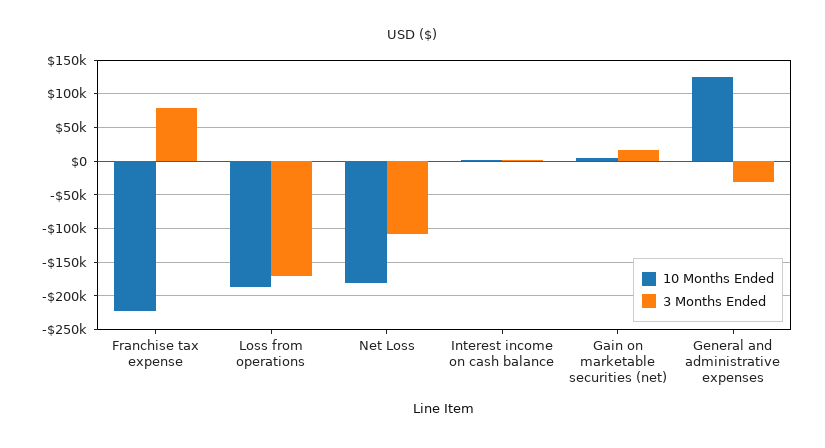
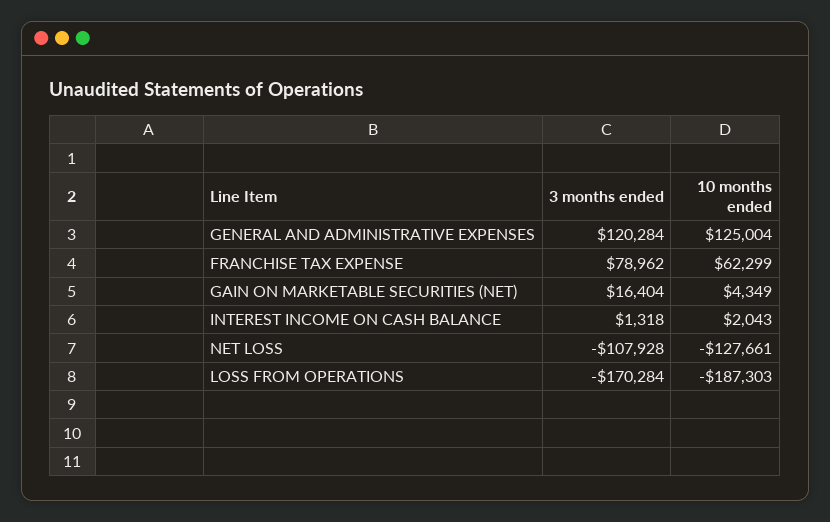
10 Months Ended, Franchise tax expense: -220000 -> 62299
10 Months Ended, Net Loss: -180000 -> -127661
3 Months Ended, General and administrative expenses: -30000 -> 120284

